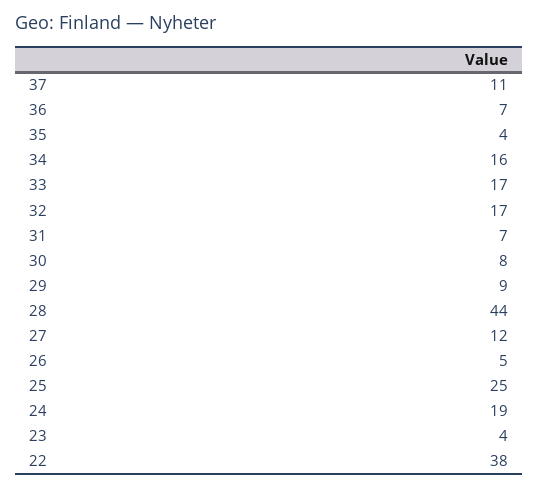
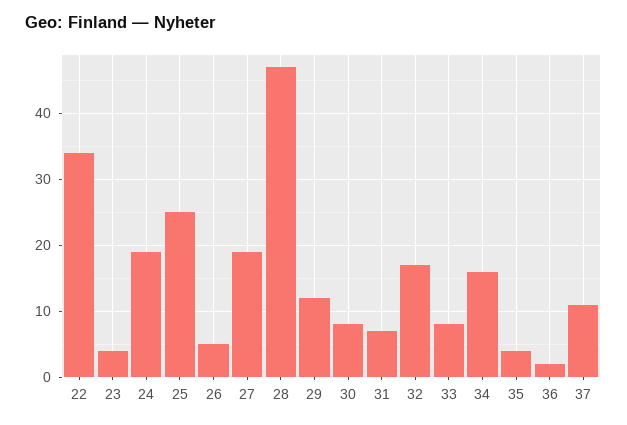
36: 7 -> 2
33: 17 -> 8
29: 9 -> 12
28: 44 -> 47
27: 12 -> 19
22: 38 -> 34

